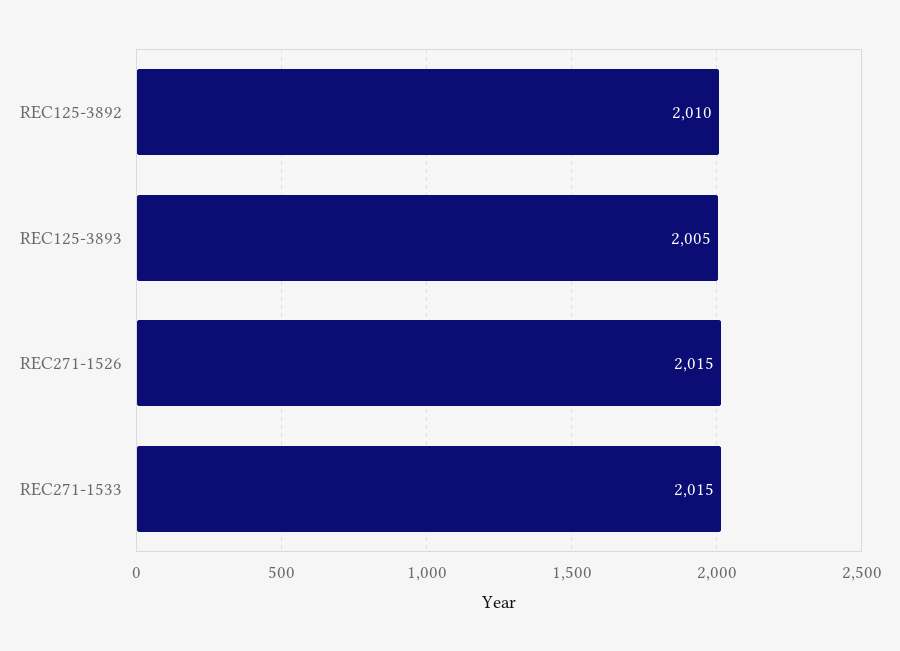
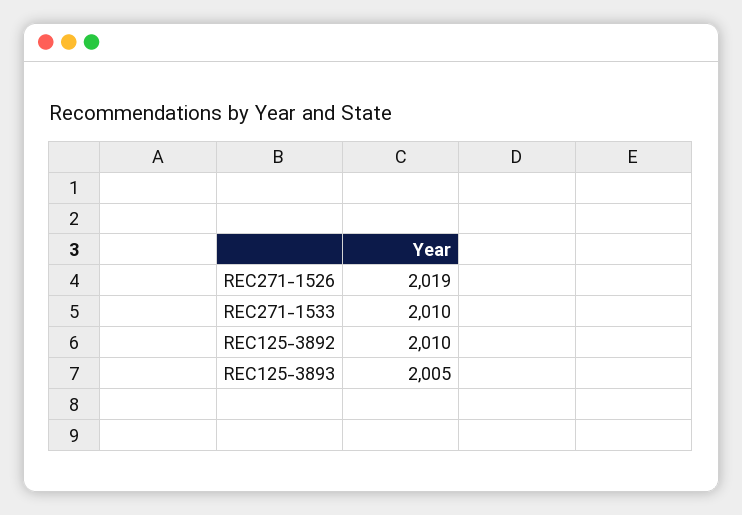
REC271-1526: 2015 -> 2019
REC271-1533: 2015 -> 2010

